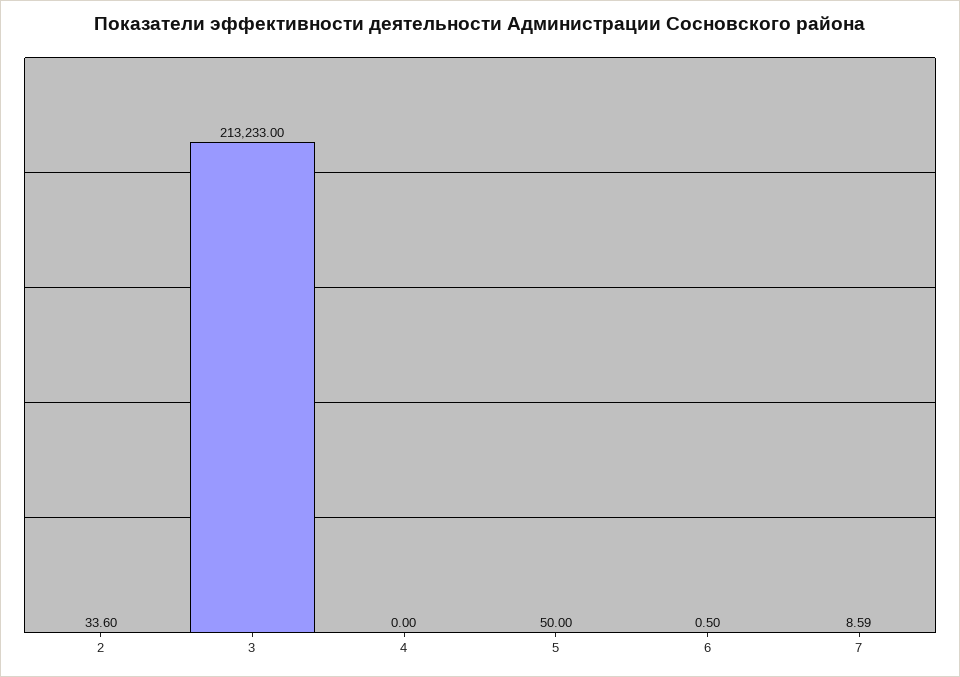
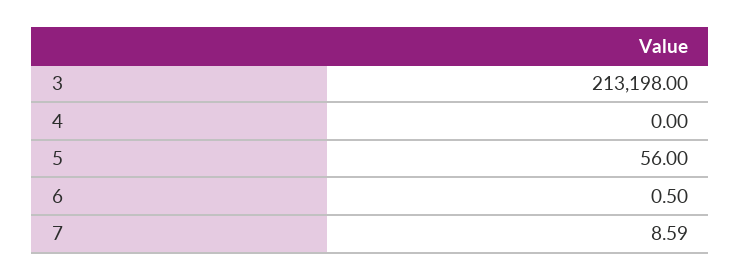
2: 33.6 -> none
3: 213233 -> 213198
5: 50 -> 56

